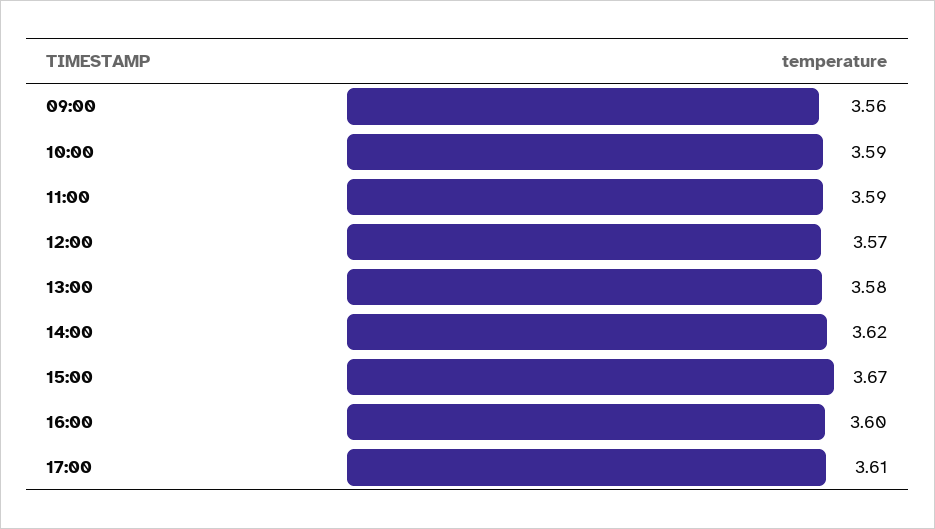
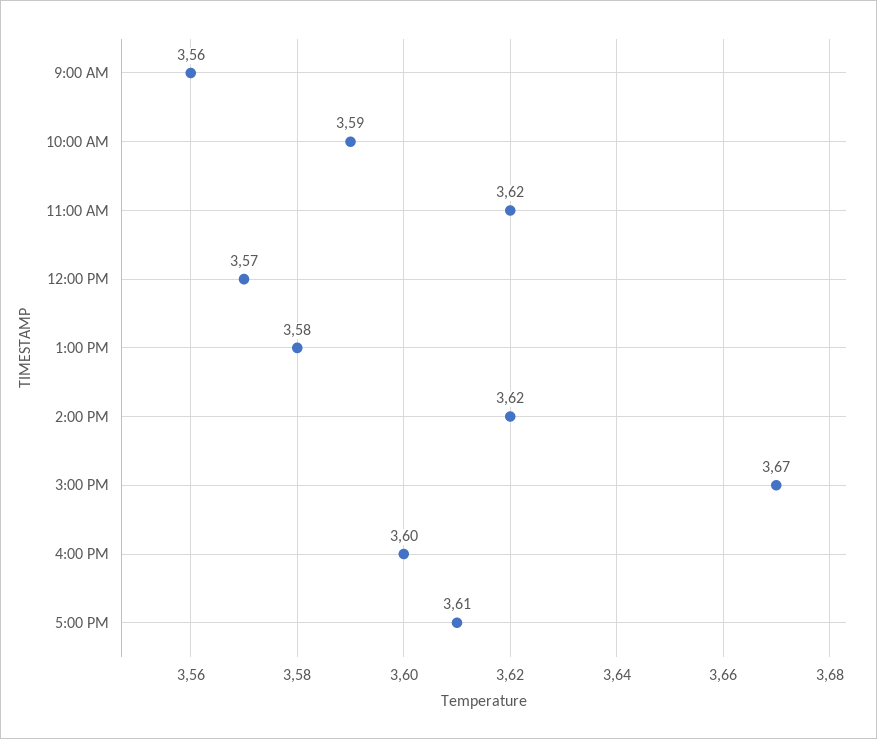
11:00: 3.59 -> 3.62

